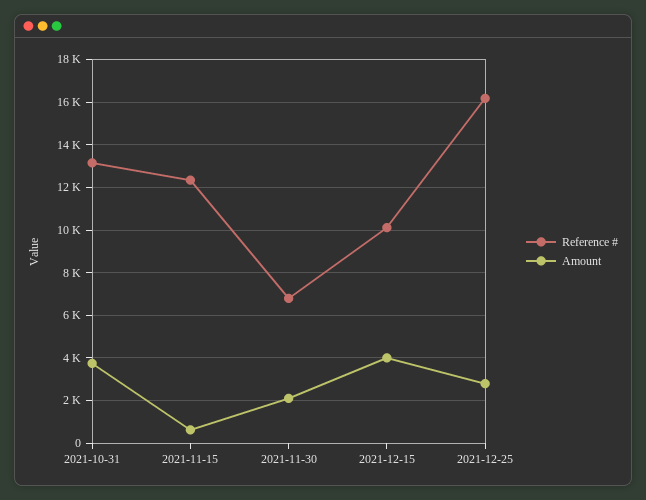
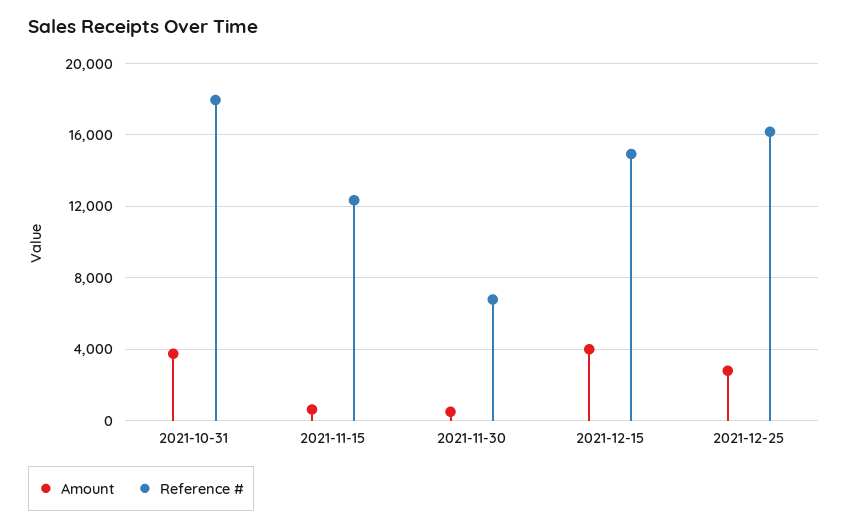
Reference #, 2021-10-31: 13000 -> 18000
Amount, 2021-11-30: 2000 -> 500
Reference #, 2021-12-15: 10000 -> 15000

